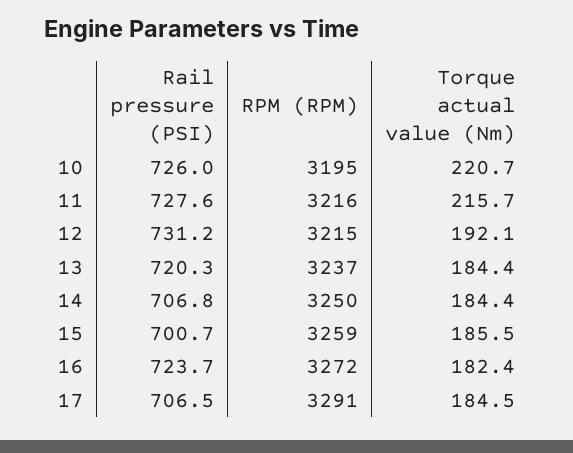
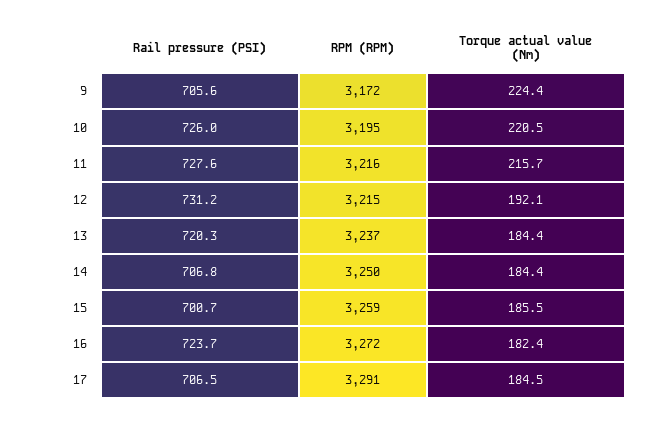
Torque actual value (Nm), 10: 220.7 -> 220.5
Rail pressure (PSI), 9: none -> 705.6
RPM (RPM), 9: none -> 3172
Torque actual value (Nm), 9: none -> 224.4

